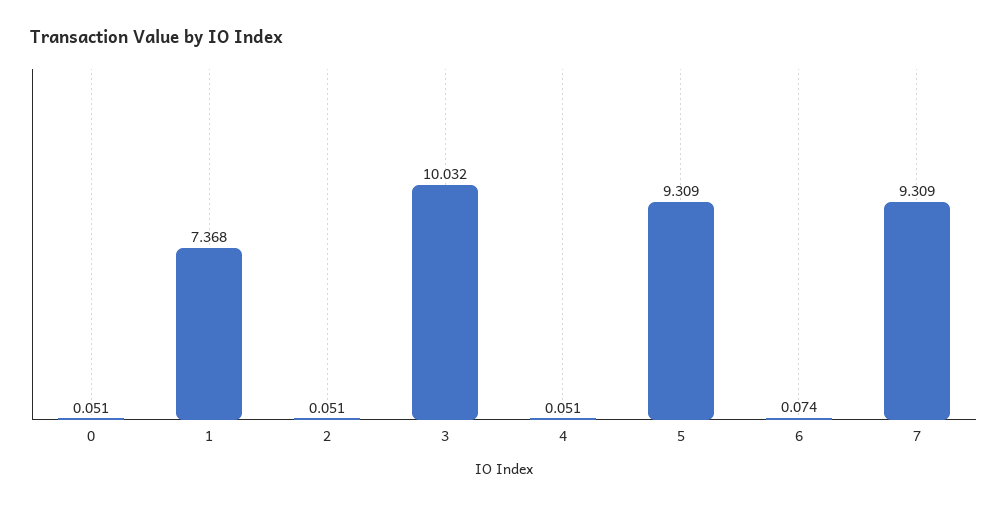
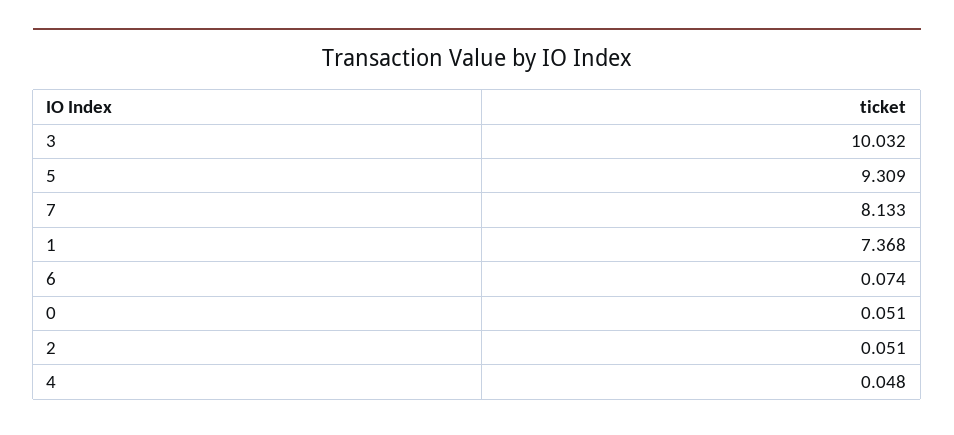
4: 0.051 -> 0.048
7: 9.309 -> 8.133

